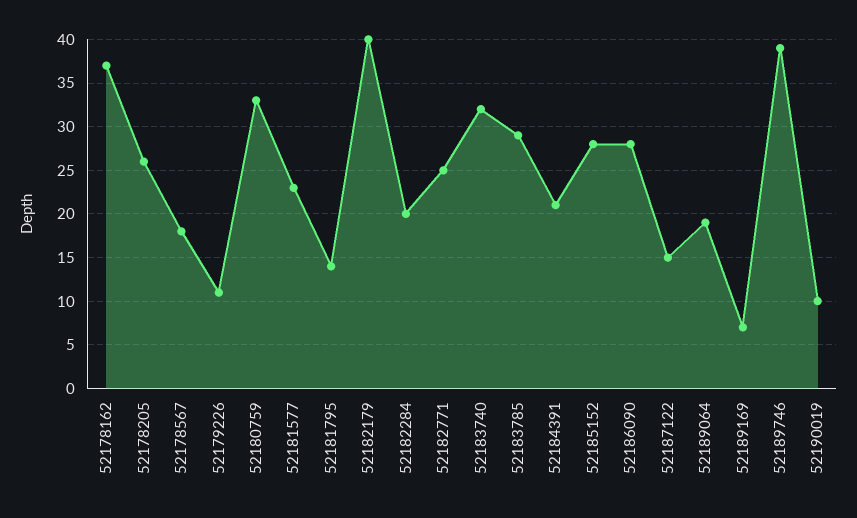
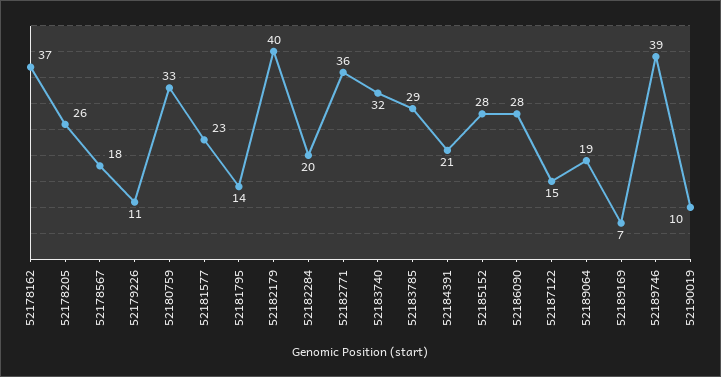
52182771: 25 -> 36

